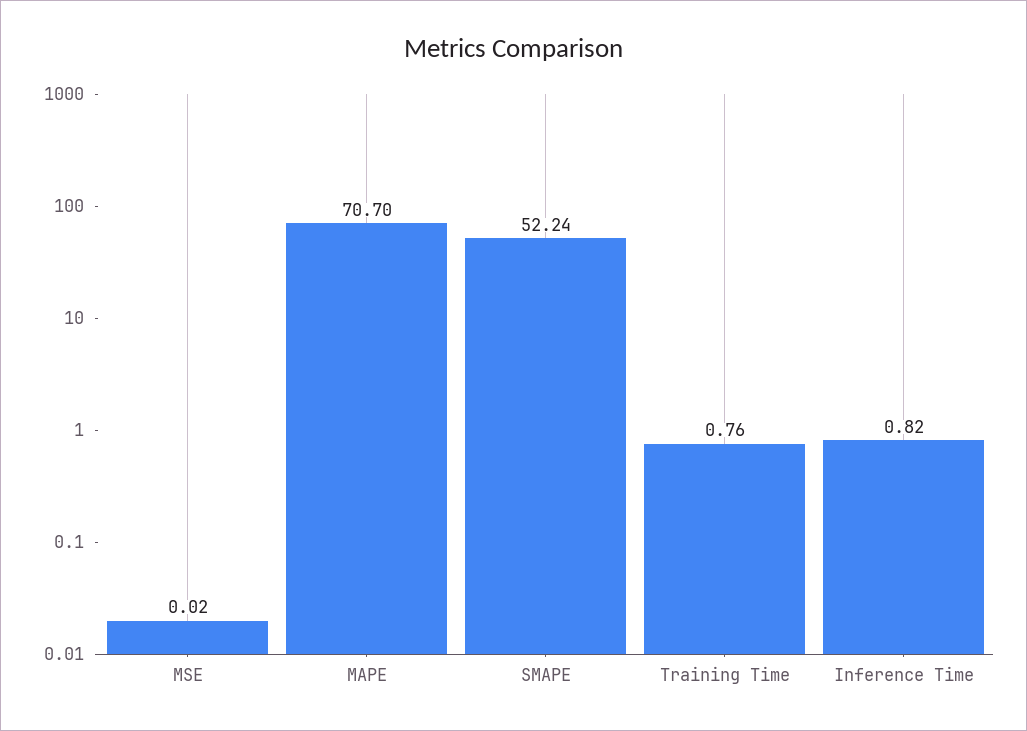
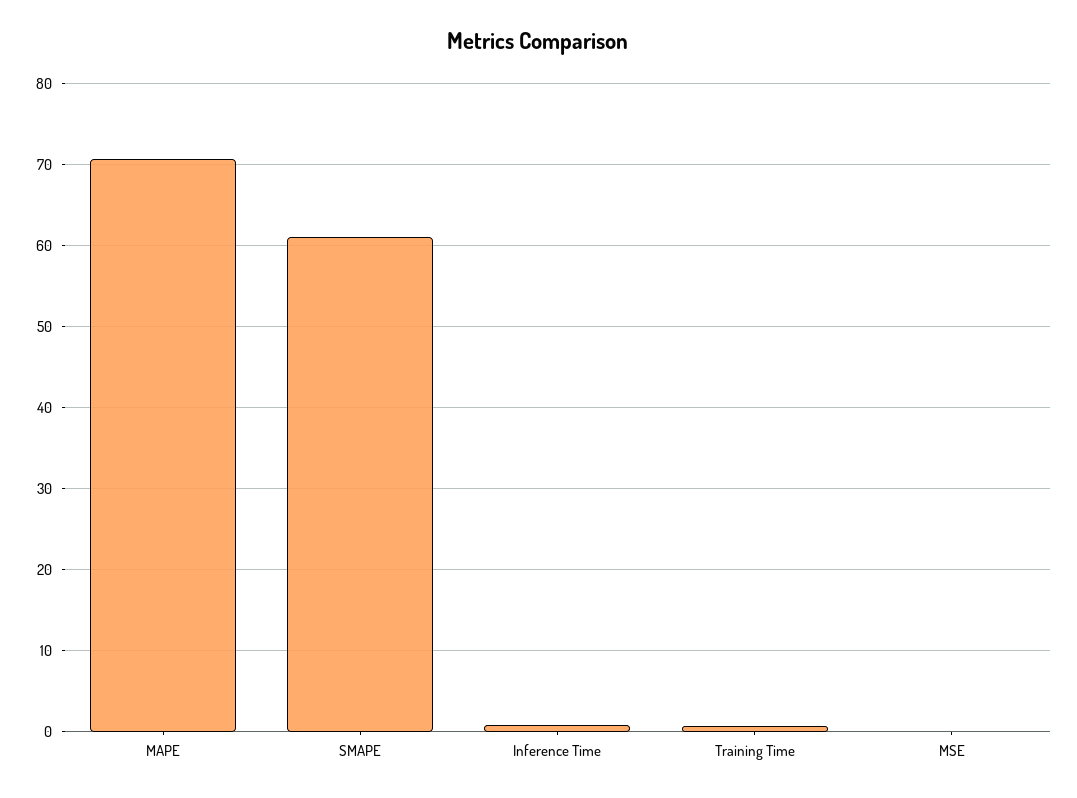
SMAPE: 52.24 -> 61

